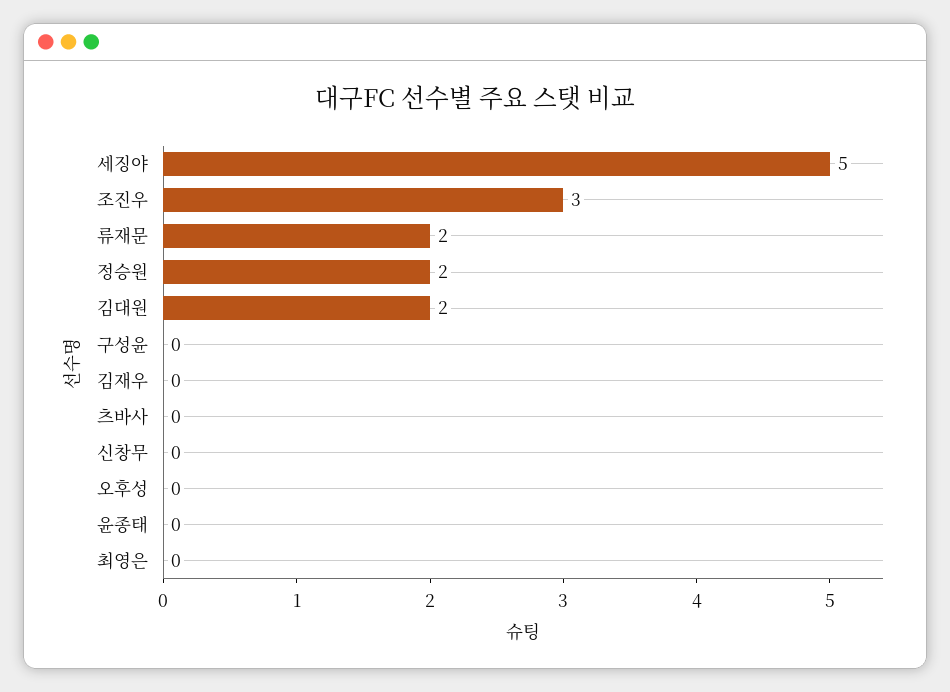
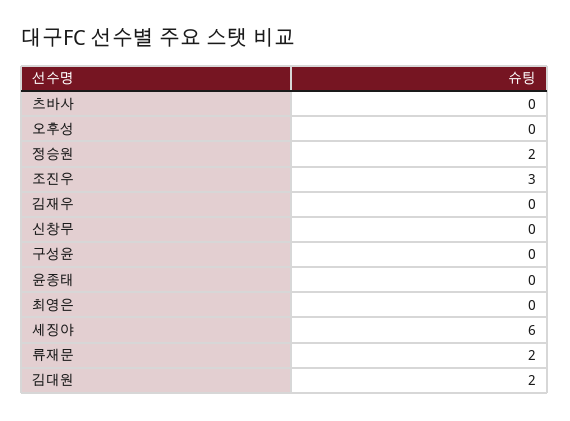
세징야: 5 -> 6

